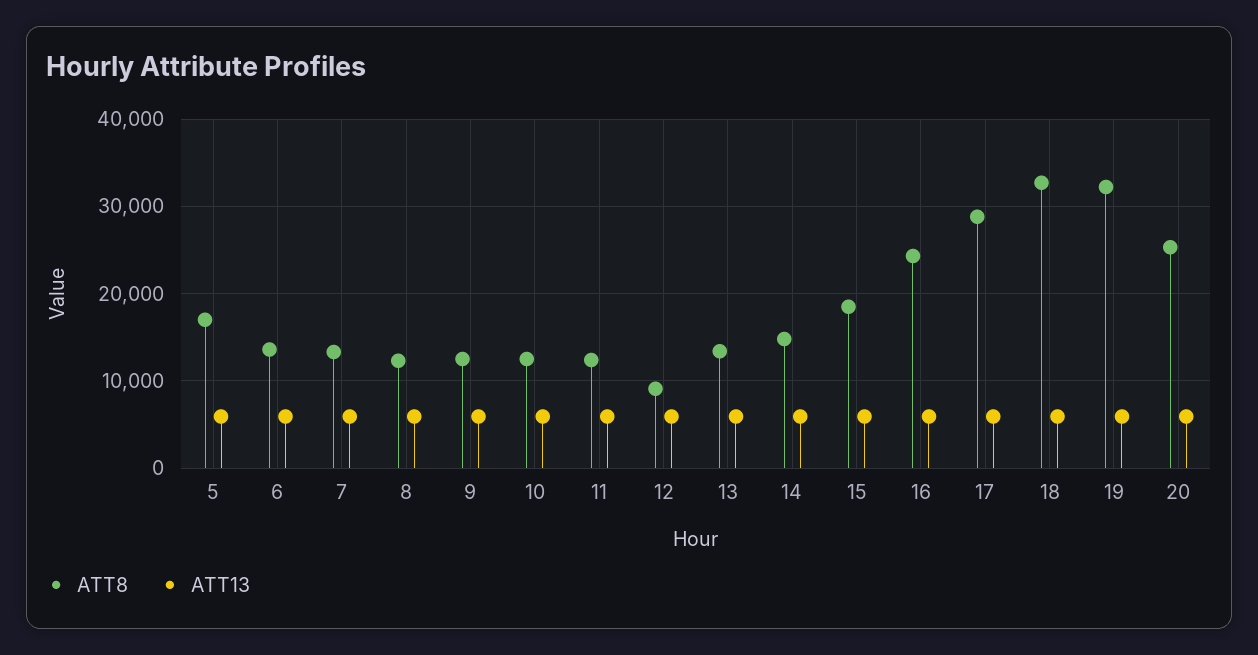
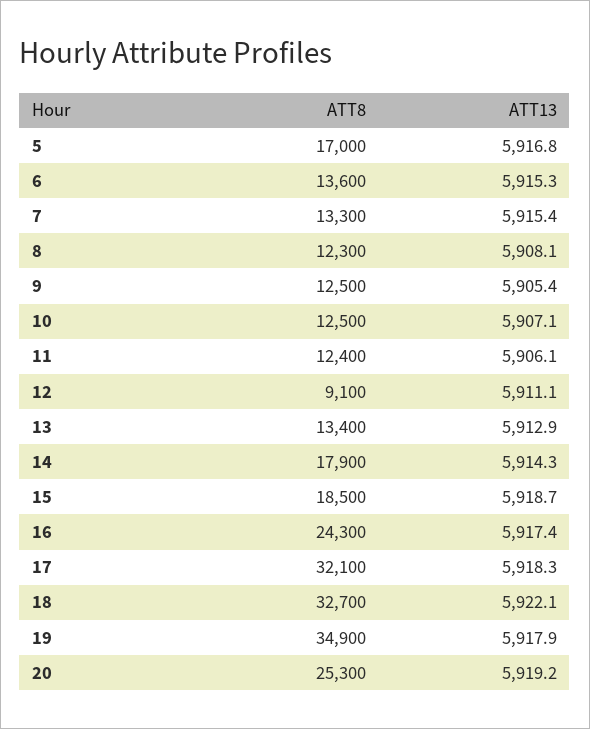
ATT8, 14: 15000 -> 17900
ATT8, 17: 29000 -> 32100
ATT8, 19: 32000 -> 34900

